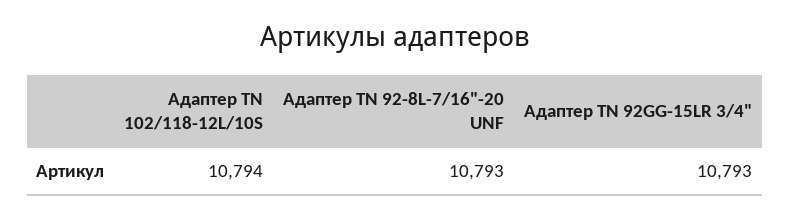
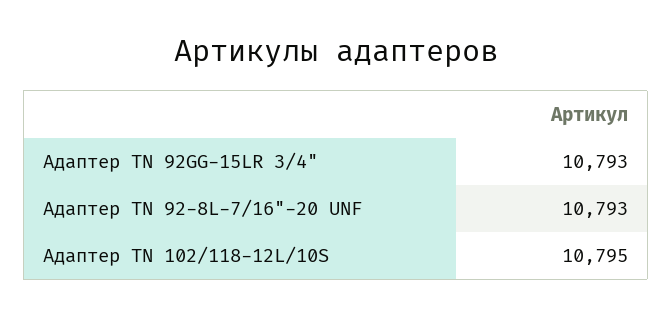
Адаптер ТN 102/118-12L/10S: 10794 -> 10795

